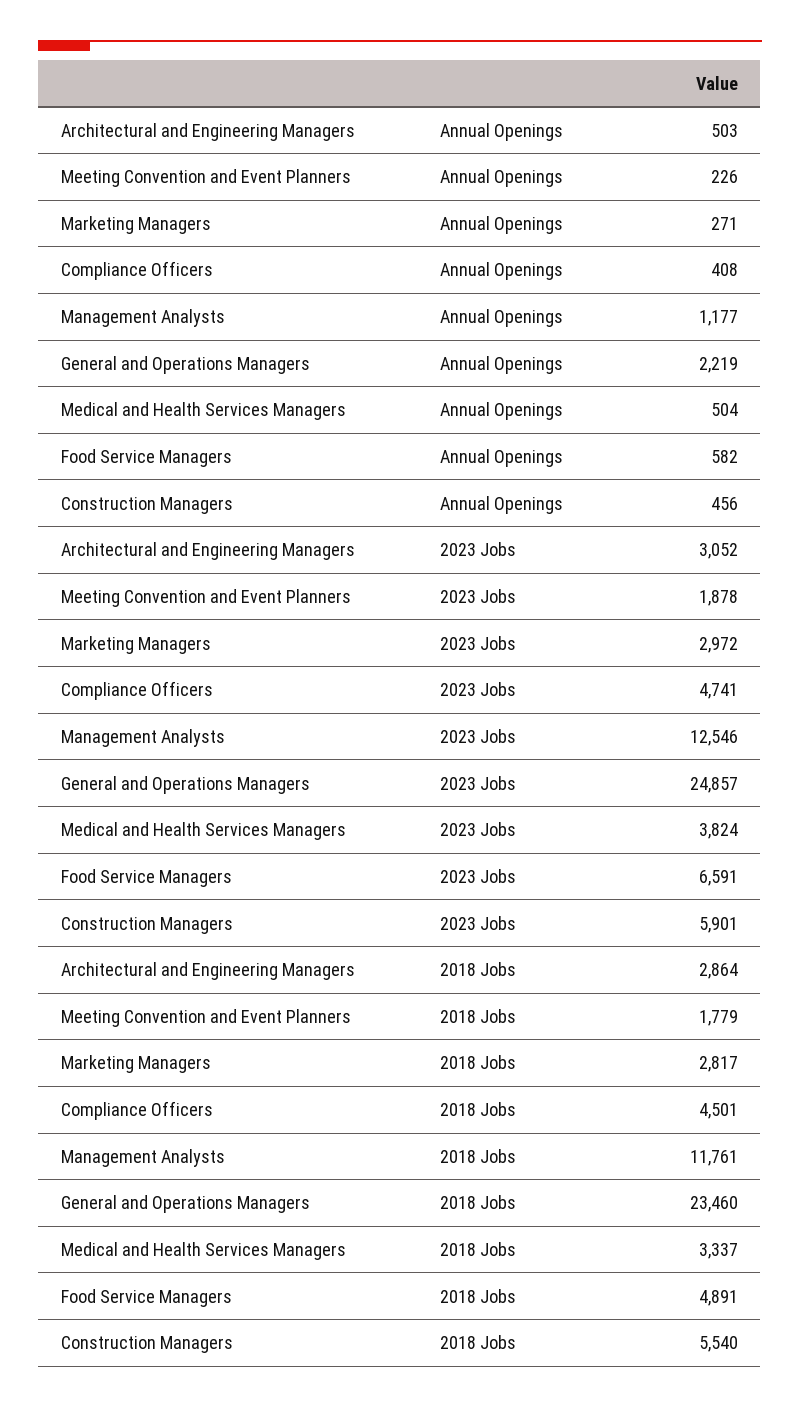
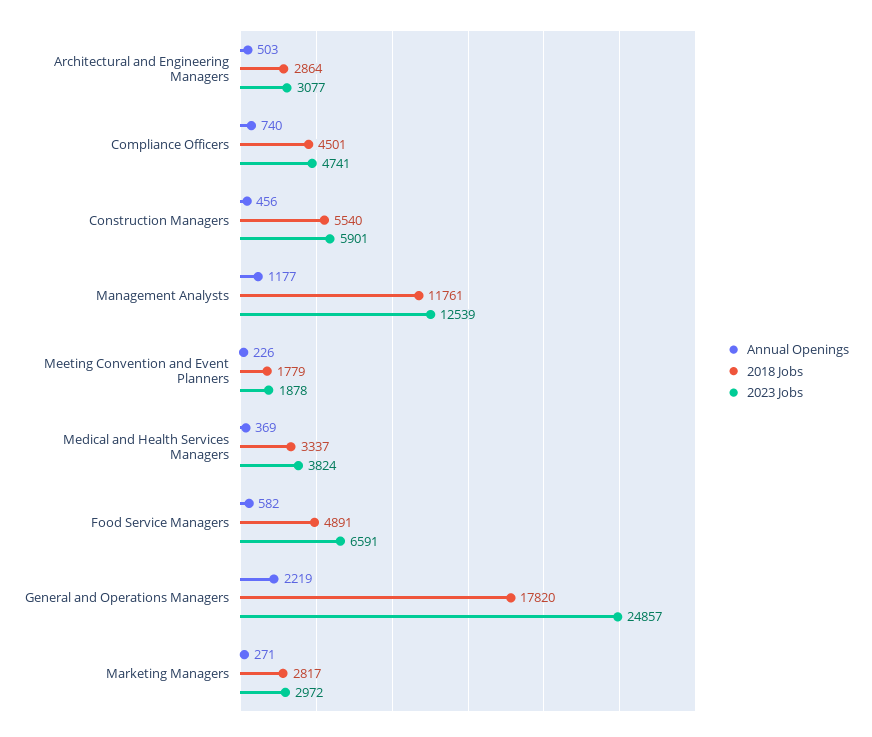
Annual Openings, Compliance Officers: 408 -> 740
Annual Openings, Medical and Health Services Managers: 504 -> 369
2023 Jobs, Architectural and Engineering Managers: 3052 -> 3077
2023 Jobs, Management Analysts: 12546 -> 12539
2018 Jobs, General and Operations Managers: 23460 -> 17820

